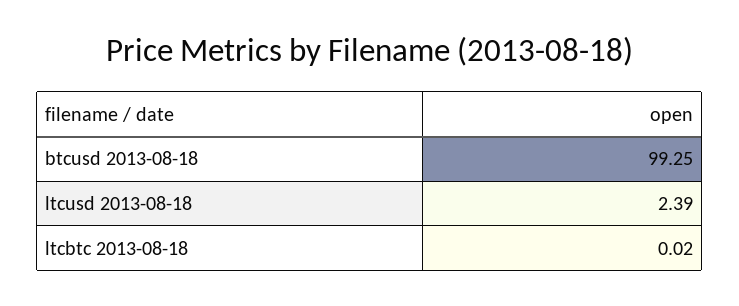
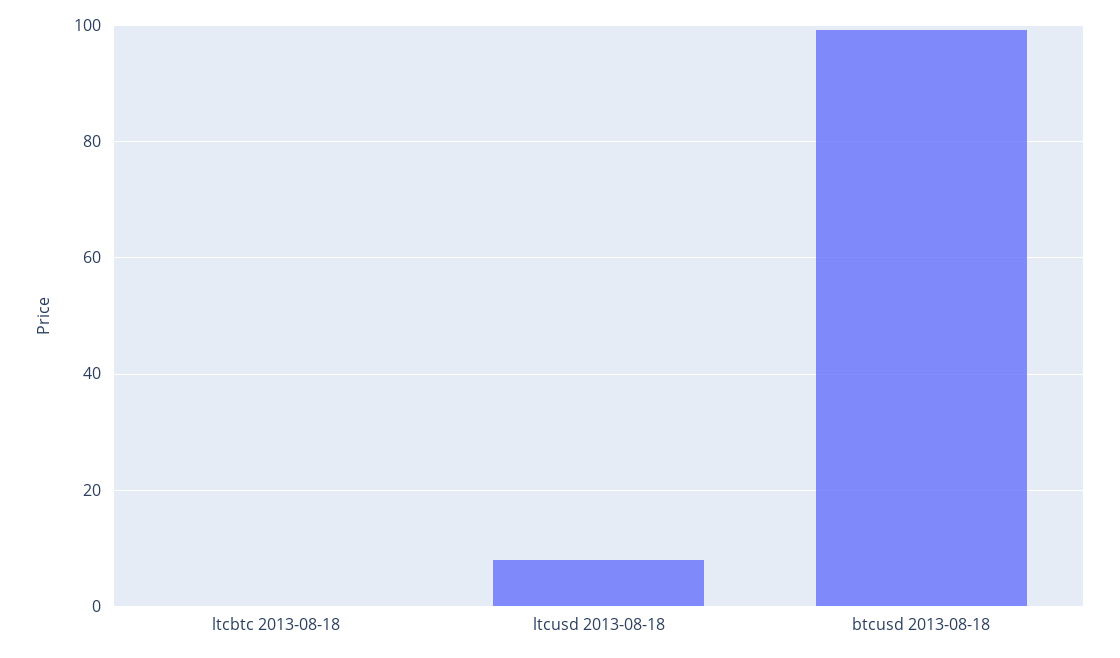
ltcusd 2013-08-18: 2.39 -> 8

